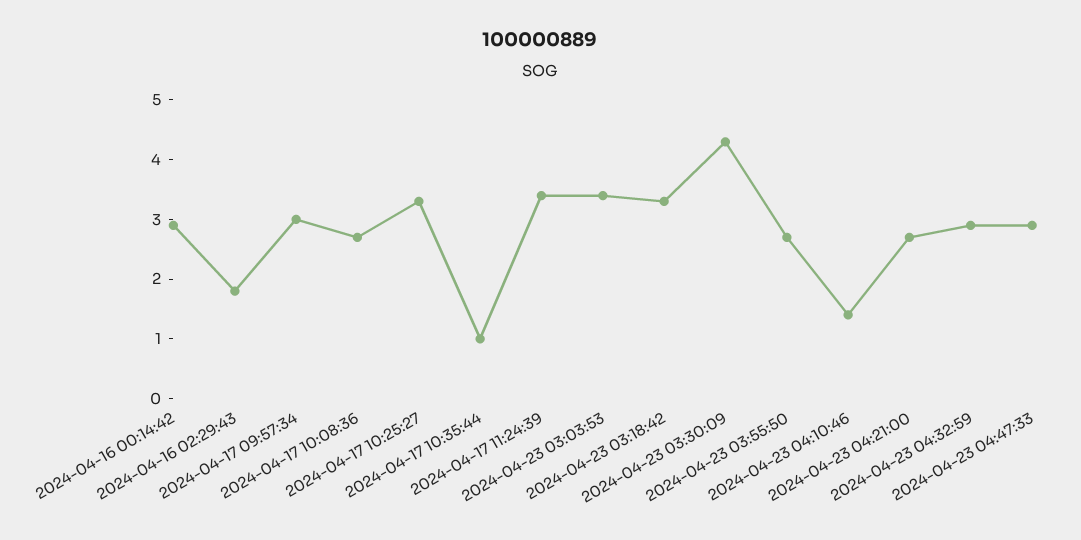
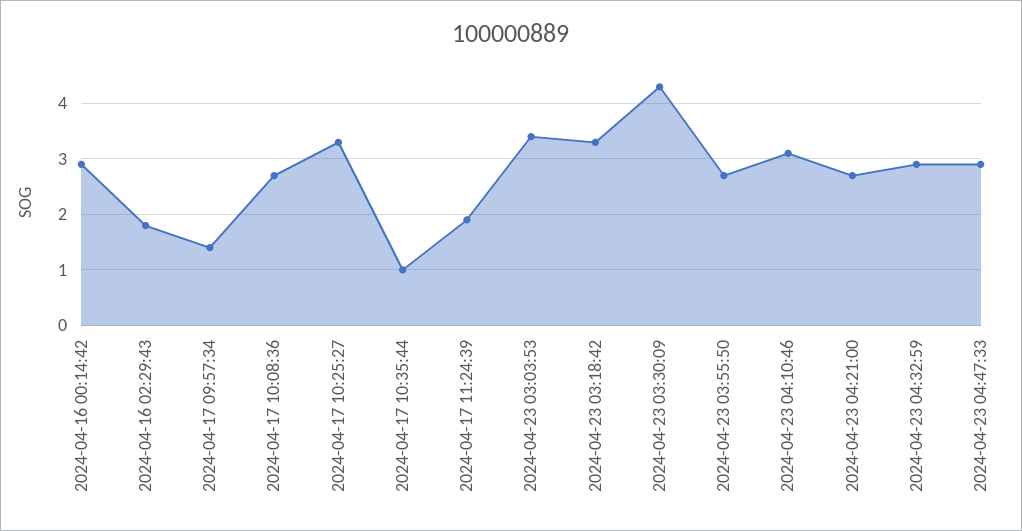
2024-04-17 09:57:34: 3 -> 1.5
2024-04-17 11:24:39: 3.5 -> 2
2024-04-23 04:10:46: 1.5 -> 3

